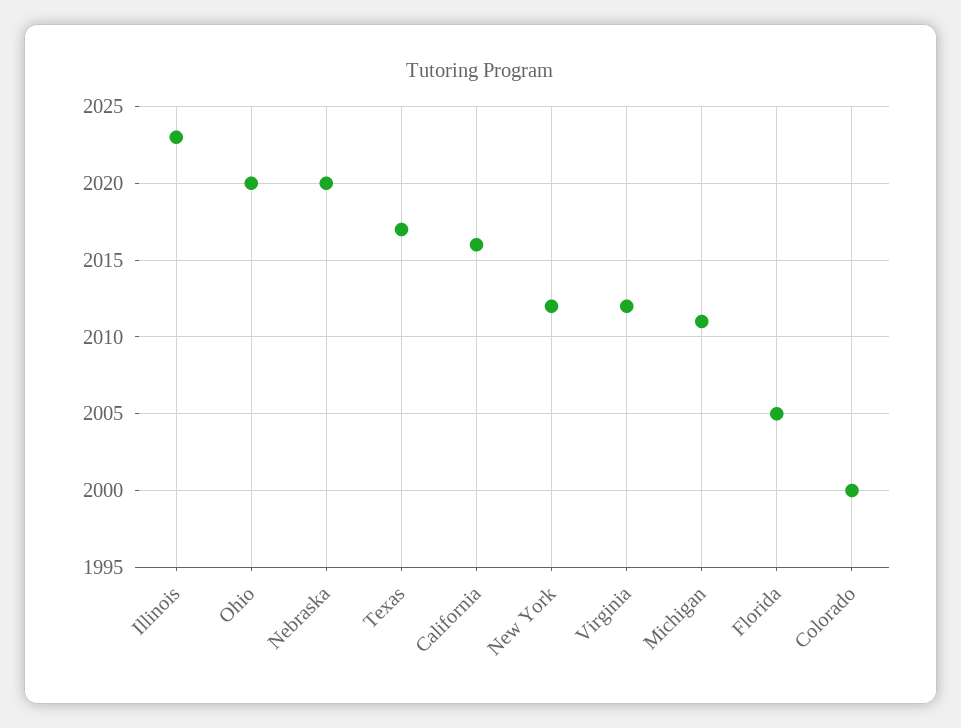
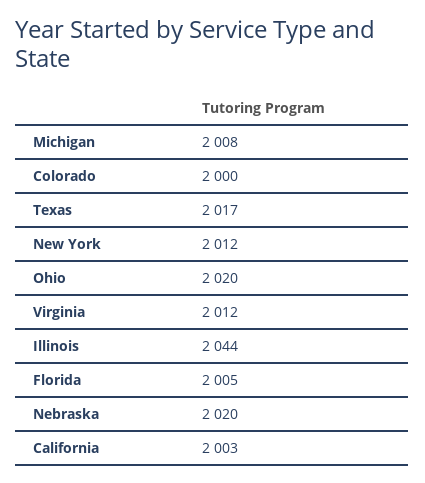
Illinois: 2023 -> 2044
California: 2016 -> 2003
Michigan: 2011 -> 2008

